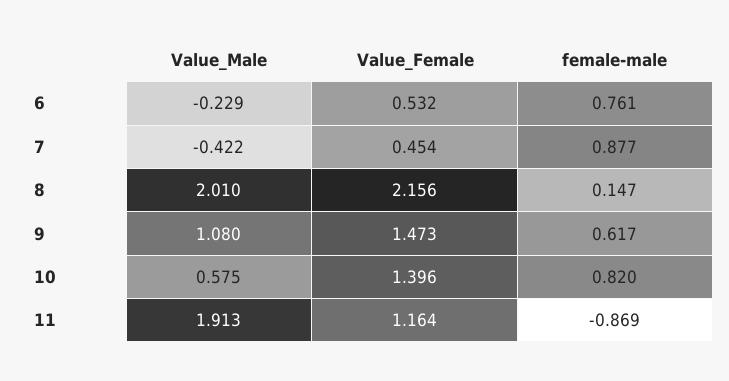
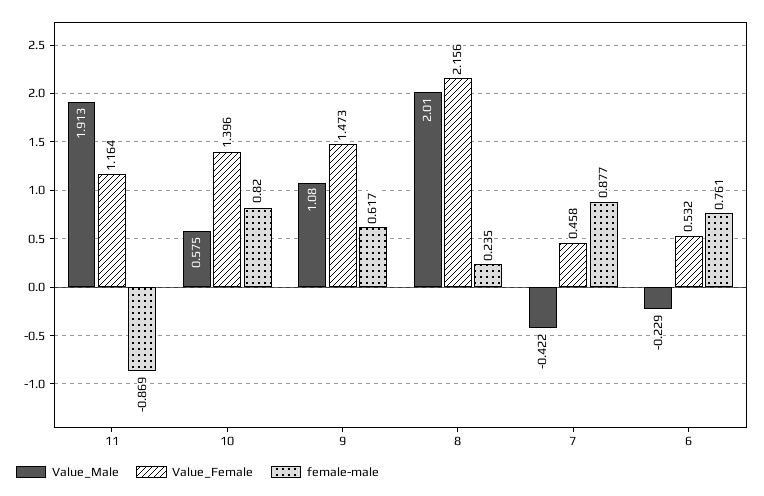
Value_Female, 7: 0.454 -> 0.458
female-male, 8: 0.147 -> 0.235

